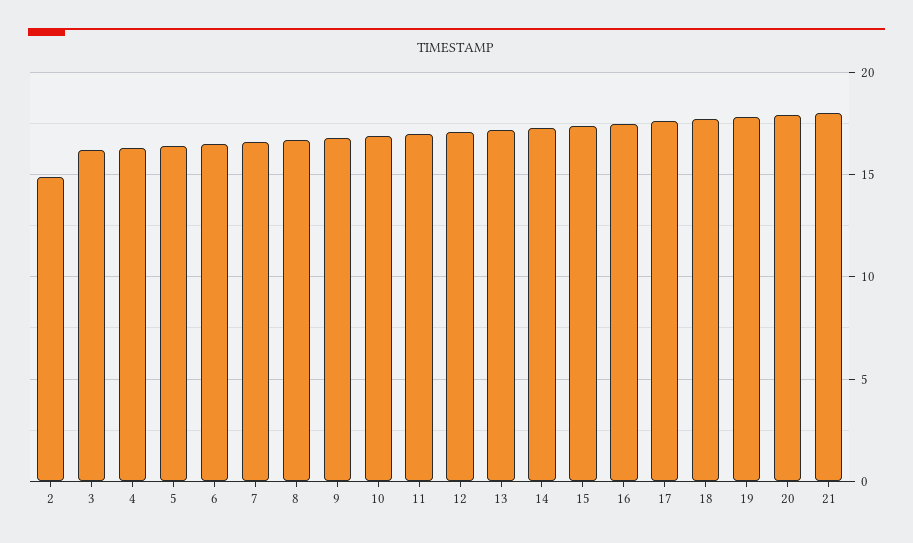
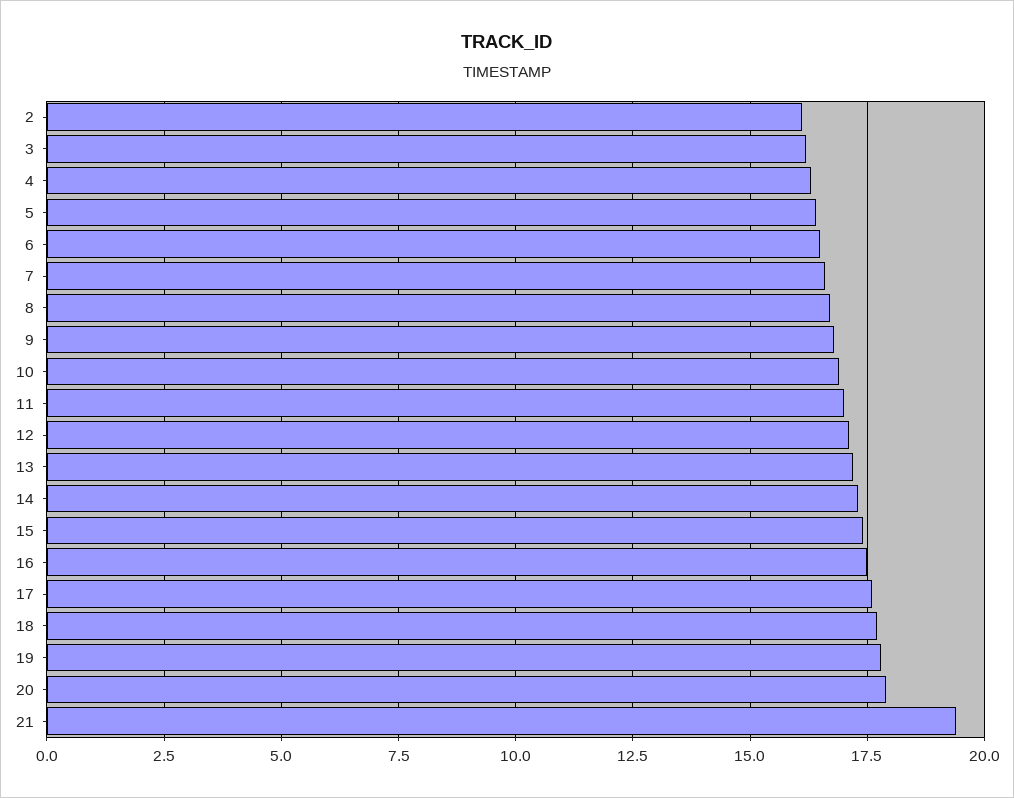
2: 15 -> 16
21: 18 -> 19.5

